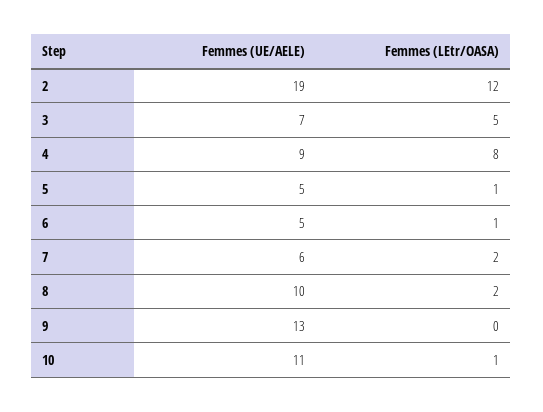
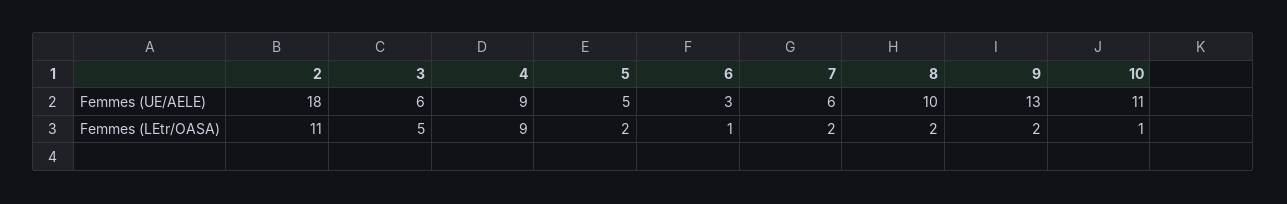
Femmes (UE/AELE), 2: 19 -> 18
Femmes (LEtr/OASA), 2: 12 -> 11
Femmes (UE/AELE), 3: 7 -> 6
Femmes (LEtr/OASA), 4: 8 -> 9
Femmes (LEtr/OASA), 5: 1 -> 2
Femmes (UE/AELE), 6: 5 -> 3
Femmes (LEtr/OASA), 9: 0 -> 2

